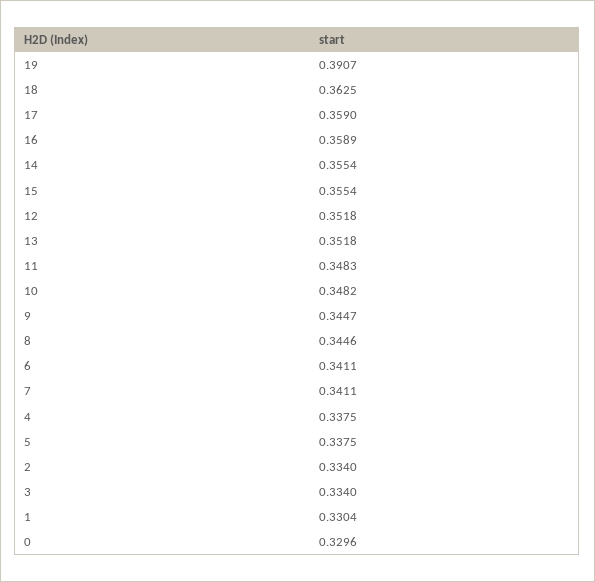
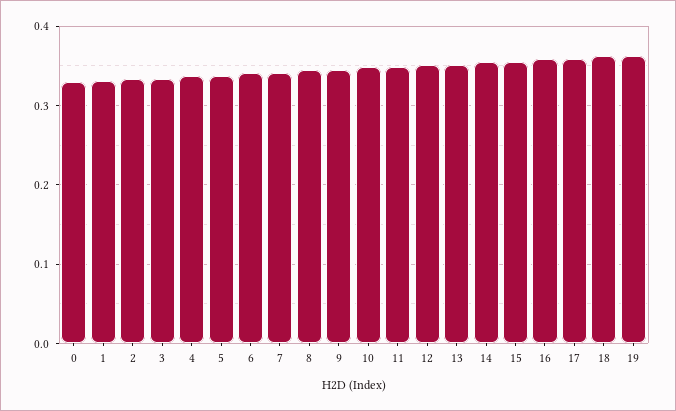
19: 0.3907 -> 0.36

